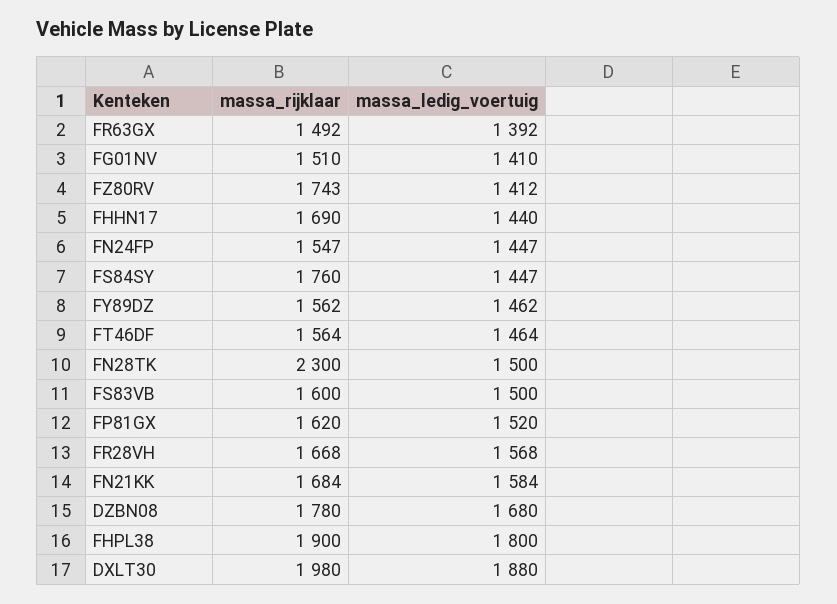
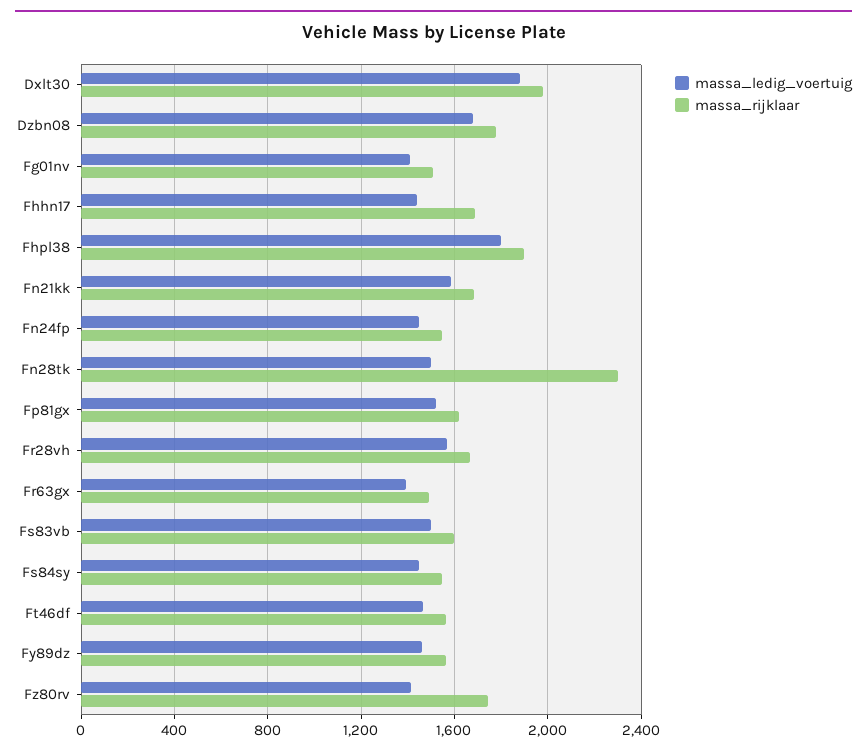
massa_rijklaar, FS84SY: 1760 -> 1550

